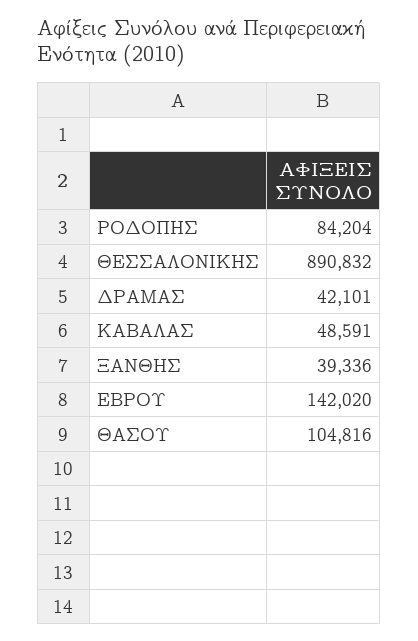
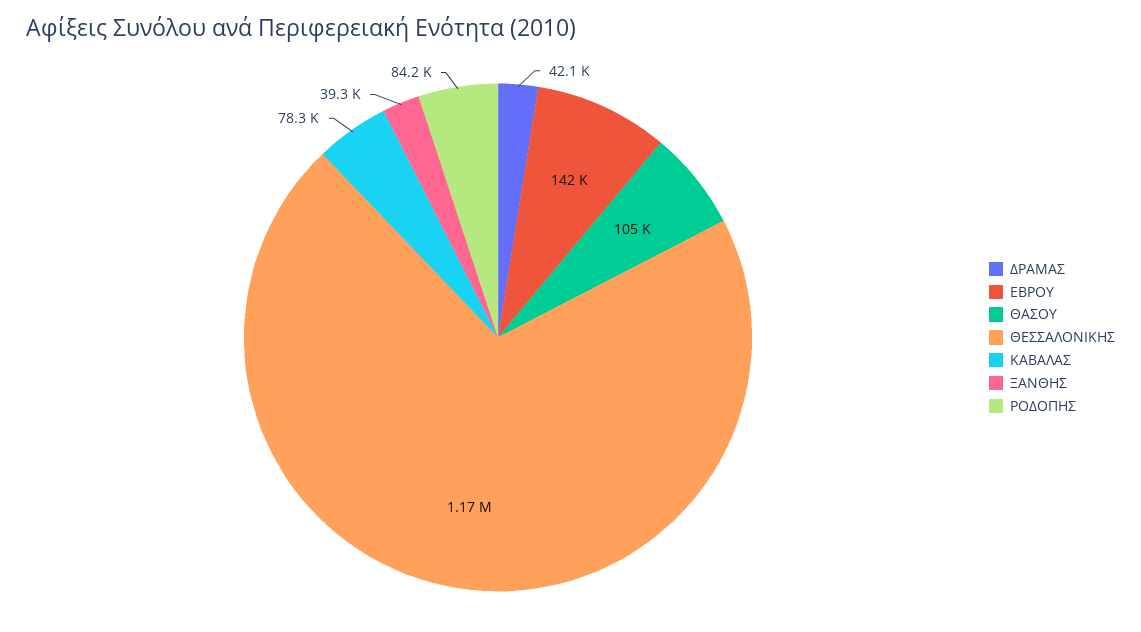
ΘΕΣΣΑΛΟΝΙΚΗΣ: 890832 -> 1170000
ΚΑΒΑΛΑΣ: 48591 -> 78300

